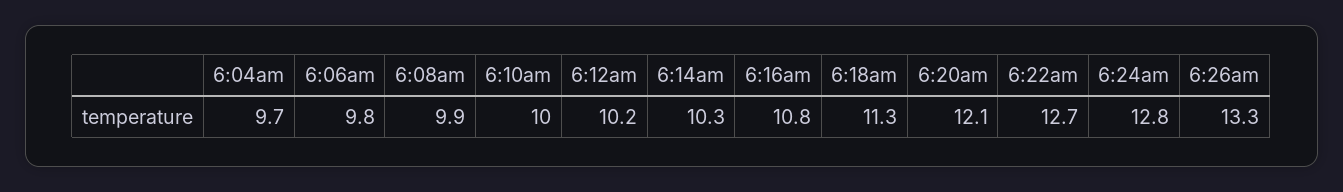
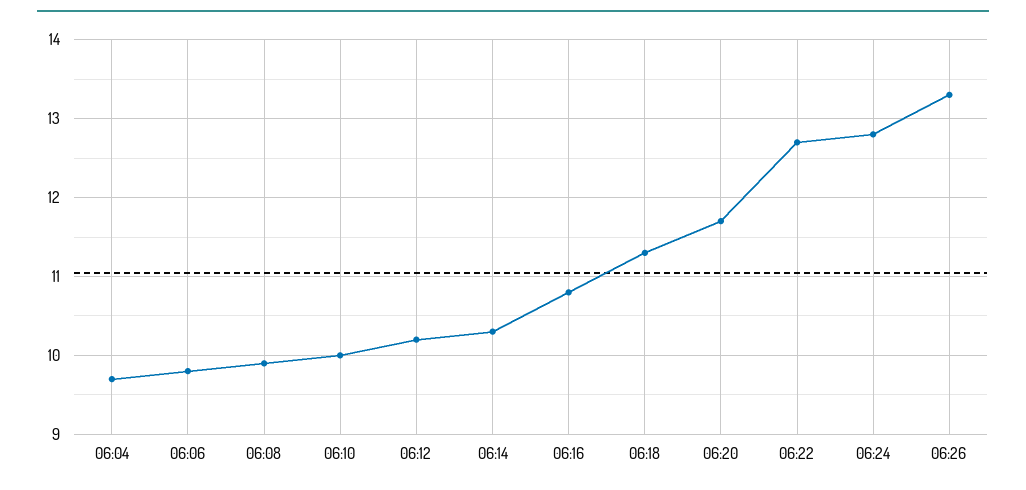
6:20am: 12.1 -> 11.7

